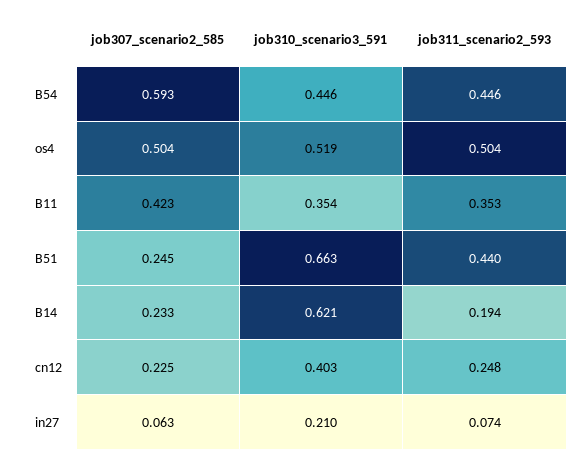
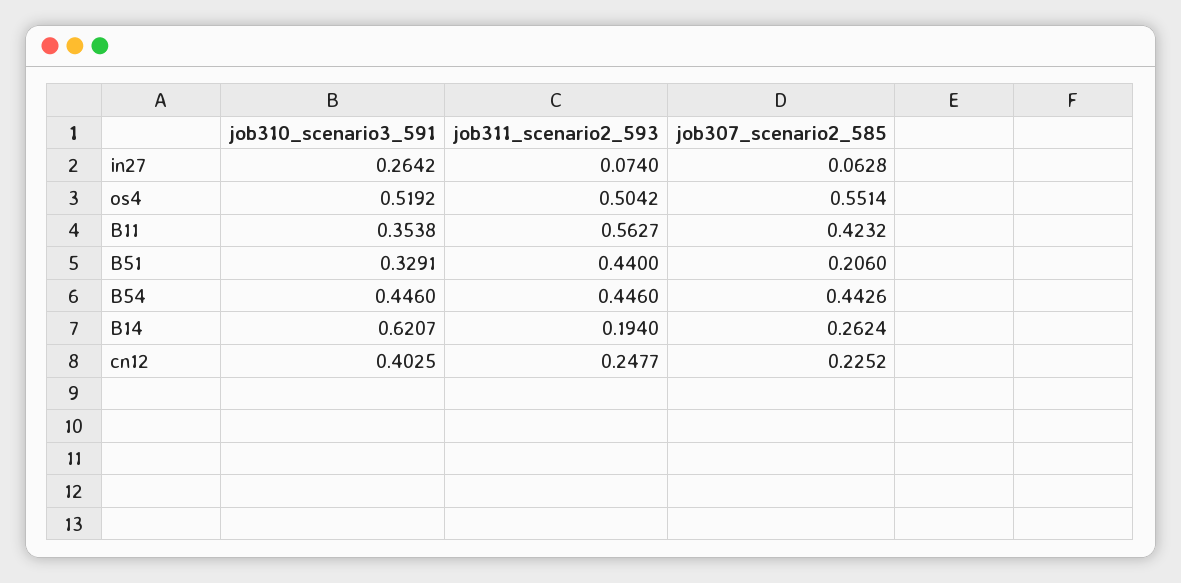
job307_scenario2_585, B54: 0.593 -> 0.4426
job307_scenario2_585, os4: 0.504 -> 0.5514
job311_scenario2_593, B11: 0.353 -> 0.5627
job307_scenario2_585, B51: 0.245 -> 0.206
job310_scenario3_591, B51: 0.663 -> 0.3291
job307_scenario2_585, B14: 0.233 -> 0.2624
job310_scenario3_591, in27: 0.21 -> 0.2642

